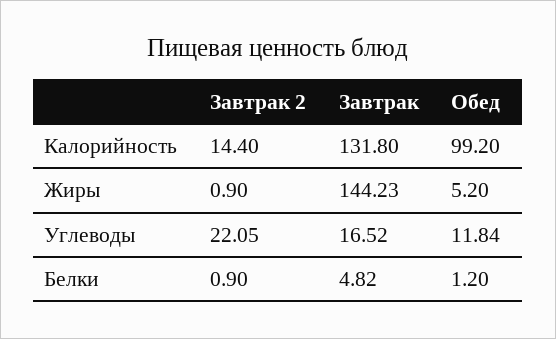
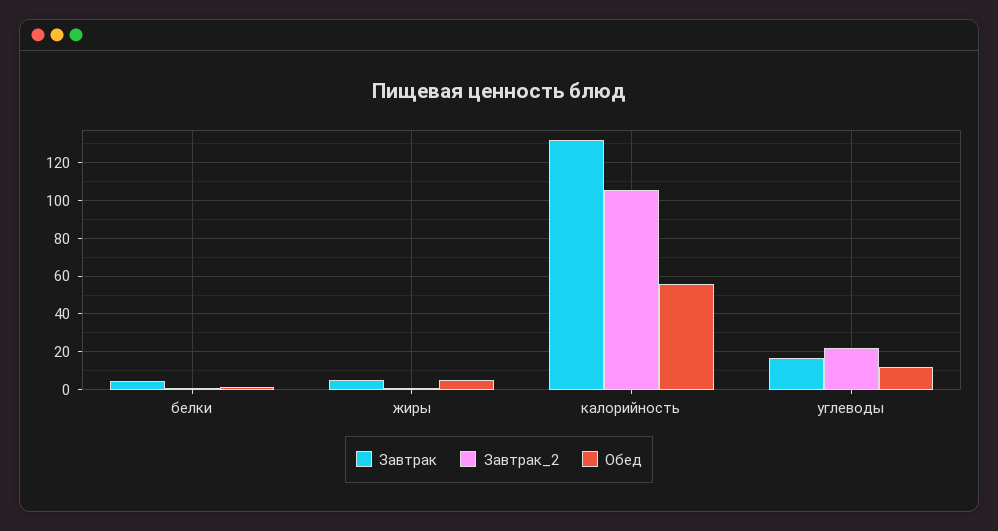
Завтрак 2, Калорийность: 14.4 -> 105
Обед, Калорийность: 99.2 -> 55
Завтрак, Жиры: 144.23 -> 5

